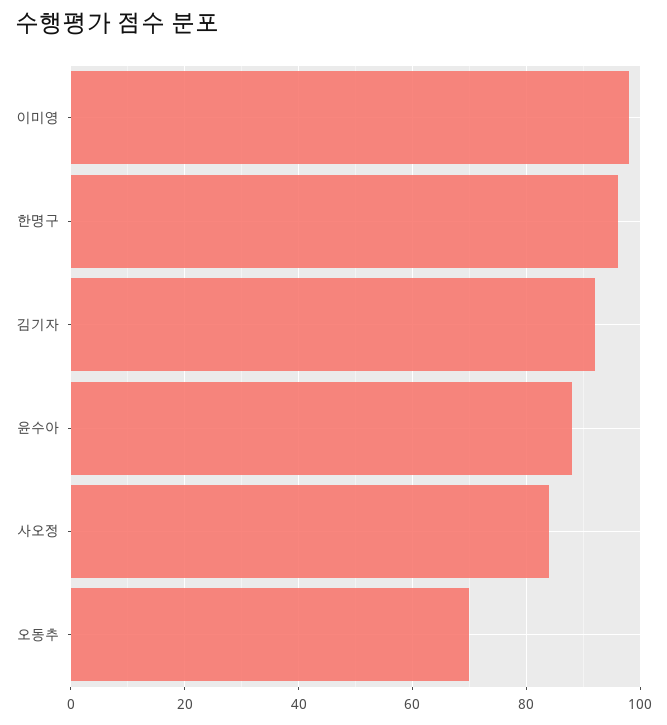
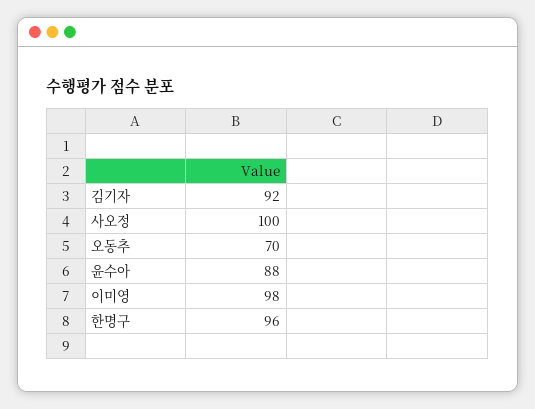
사오정: 85 -> 100

